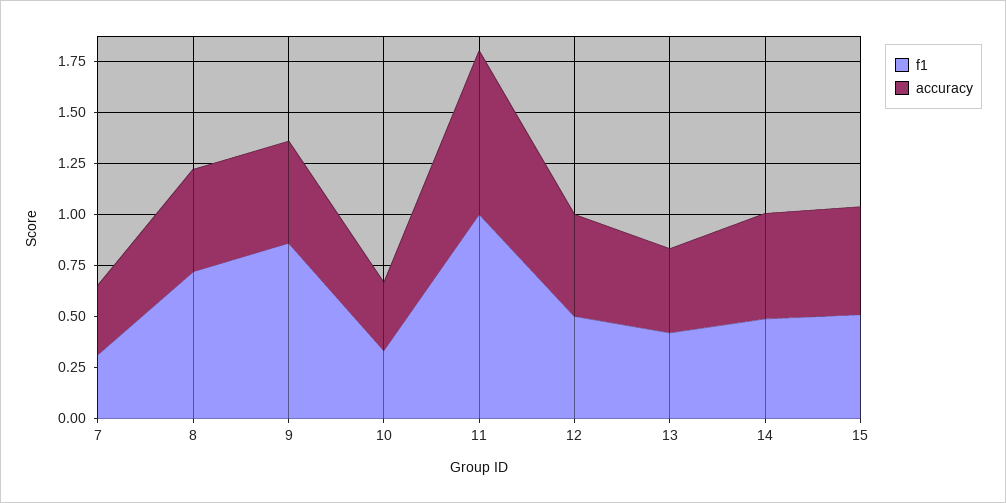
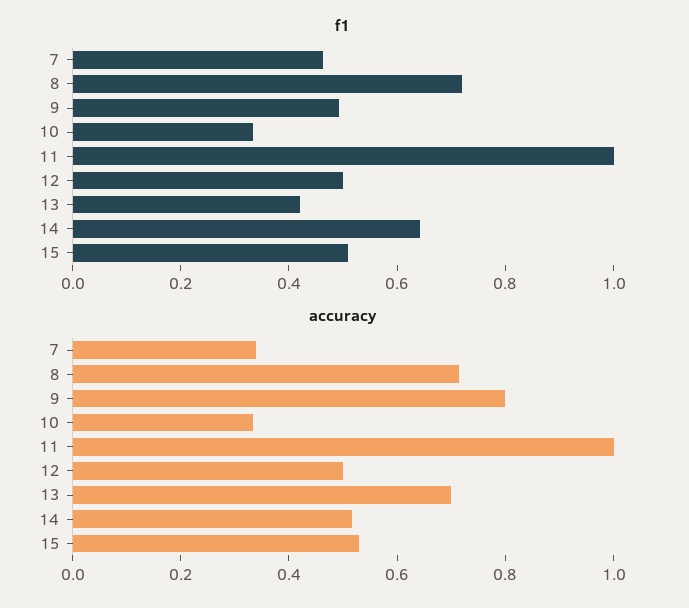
f1, 7: 0.3 -> 0.45
accuracy, 8: 0.5 -> 0.7
f1, 9: 0.85 -> 0.5
accuracy, 9: 0.5 -> 0.8
accuracy, 11: 0.8 -> 1
accuracy, 13: 0.4 -> 0.7
f1, 14: 0.5 -> 0.65

